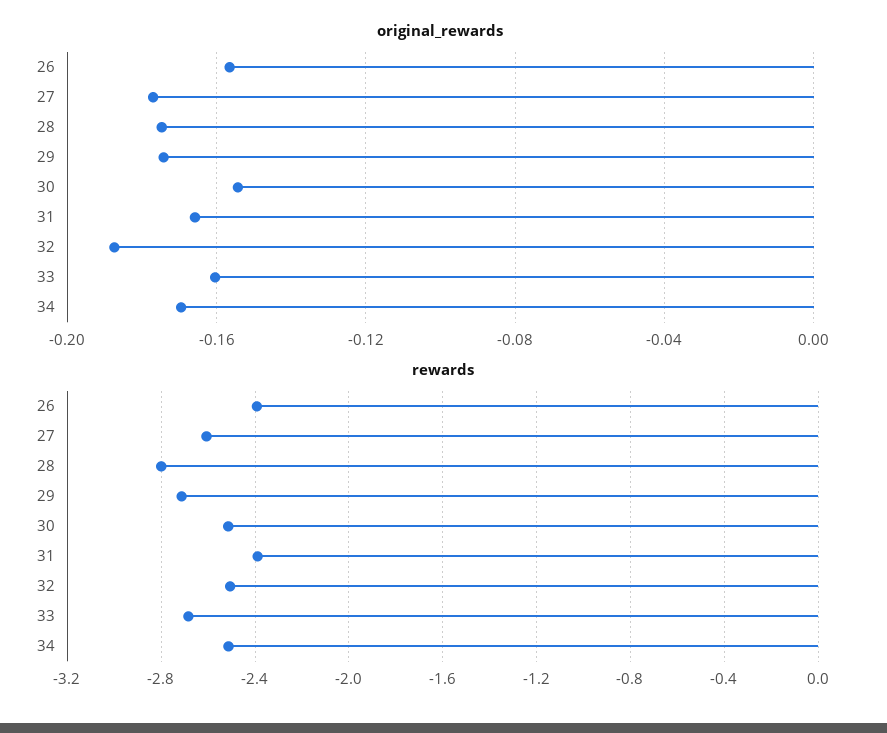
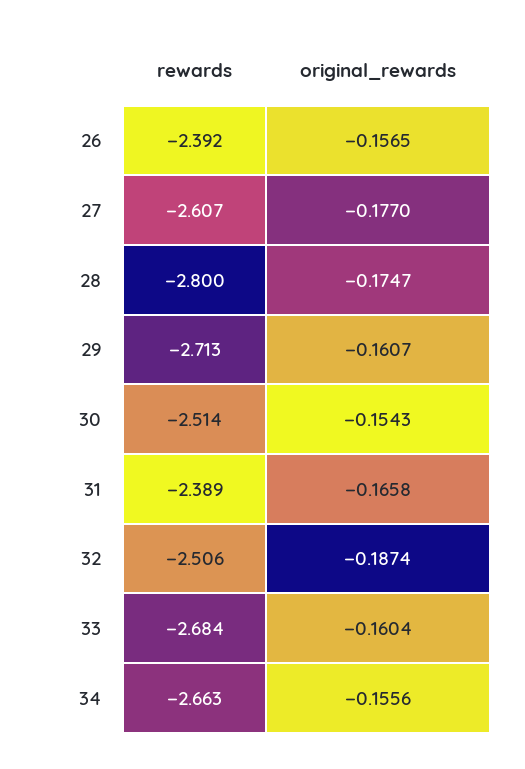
original_rewards, 29: -0.175 -> -0.1607
original_rewards, 34: -0.17 -> -0.1556
rewards, 34: -2.5 -> -2.663

